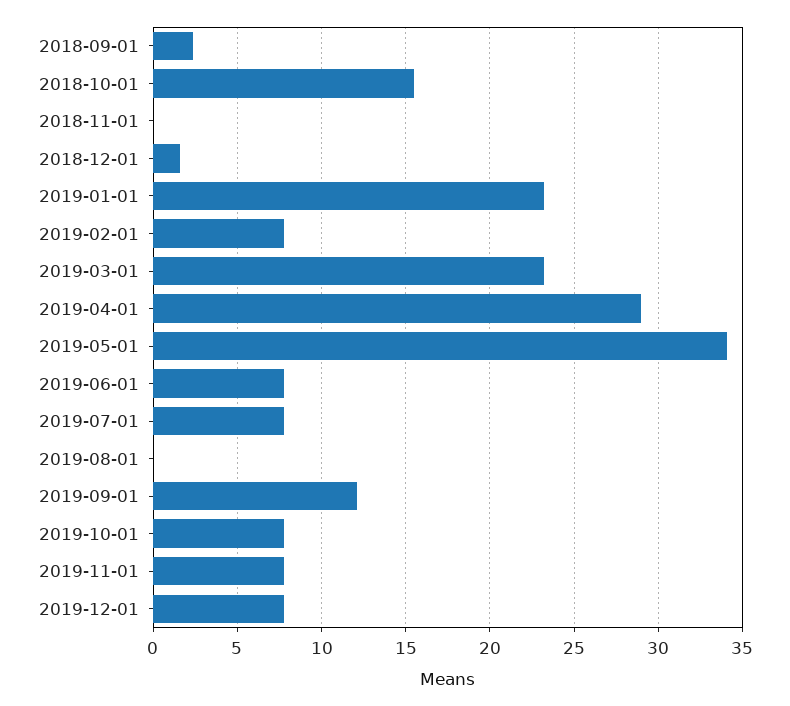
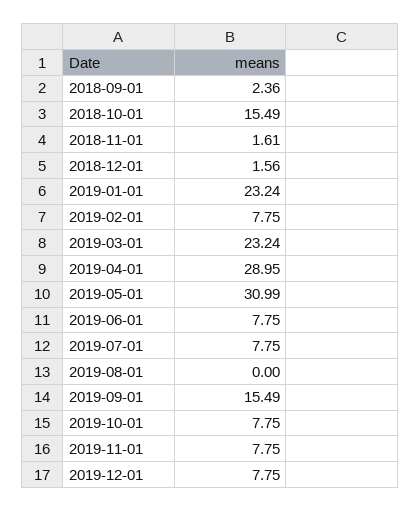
2018-11-01: 0 -> 1.61
2019-05-01: 34 -> 30.99
2019-09-01: 12 -> 15.49

